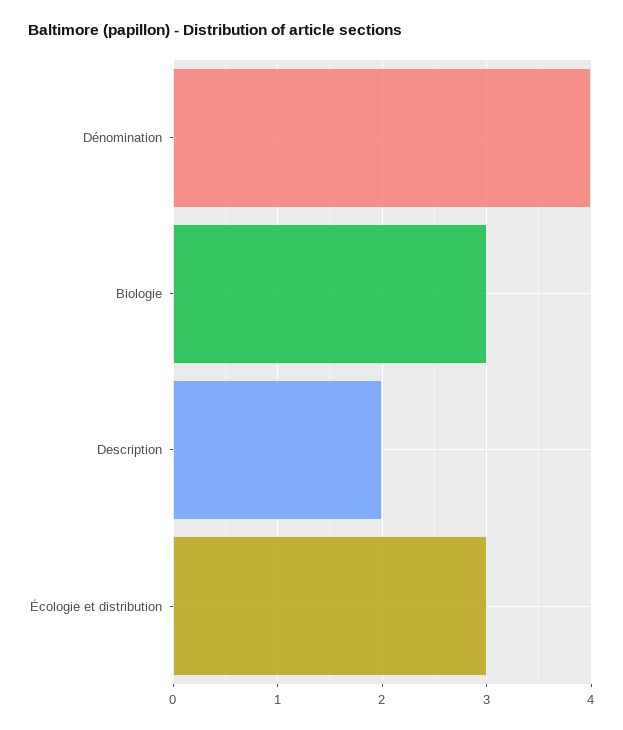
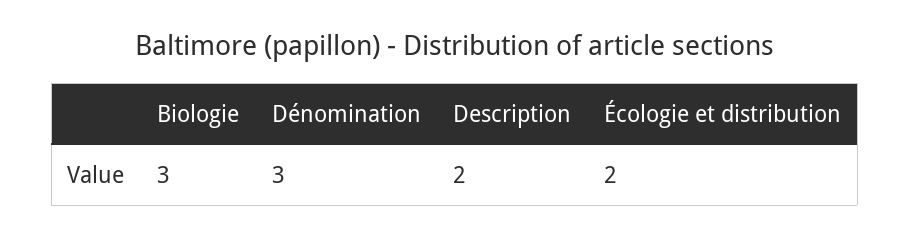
Dénomination: 4 -> 3
Écologie et distribution: 3 -> 2

